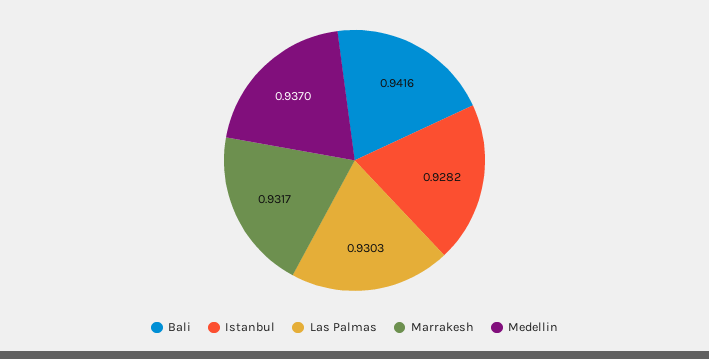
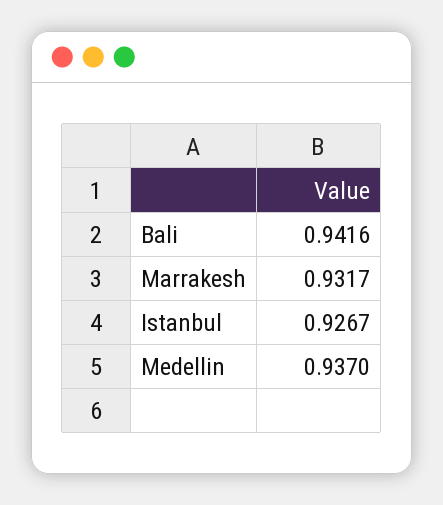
Istanbul: 0.9282 -> 0.9267
Las Palmas: 0.9303 -> none

